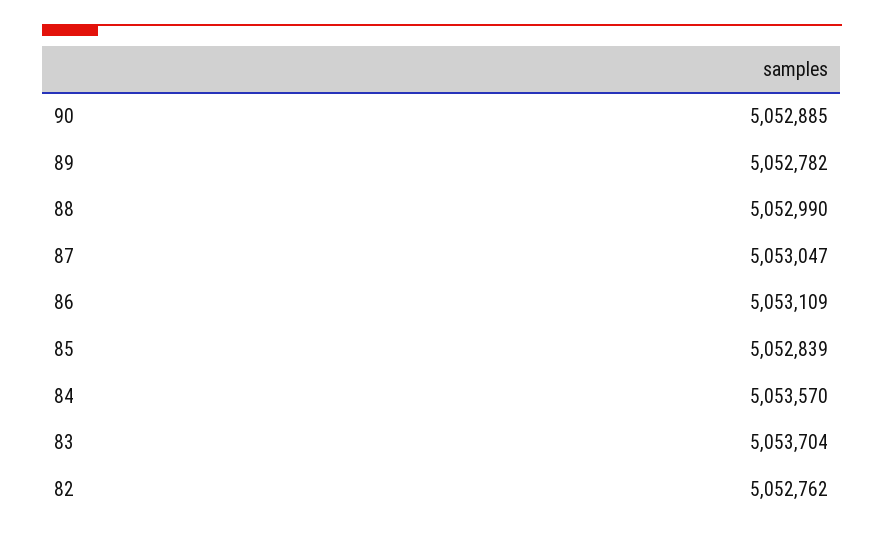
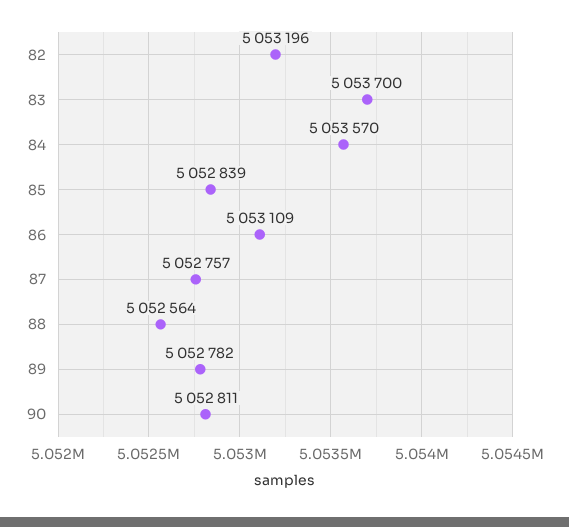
90: 5052885 -> 5052811
88: 5052990 -> 5052564
87: 5053047 -> 5052757
83: 5053704 -> 5053700
82: 5052762 -> 5053196

